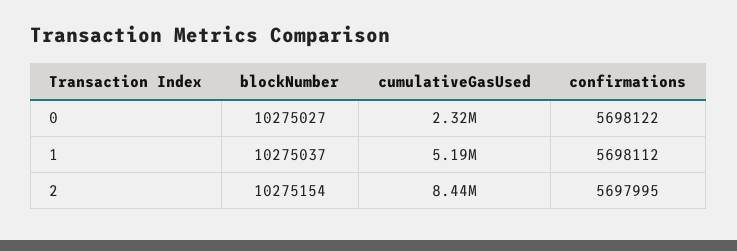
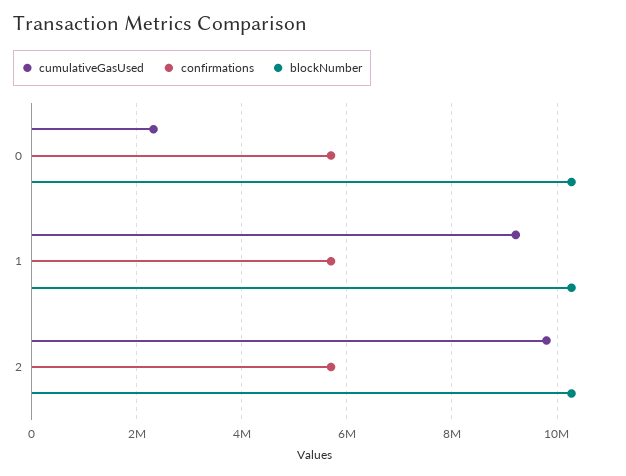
cumulativeGasUsed, 1: 5190000 -> 9200000
cumulativeGasUsed, 2: 8440000 -> 9800000

